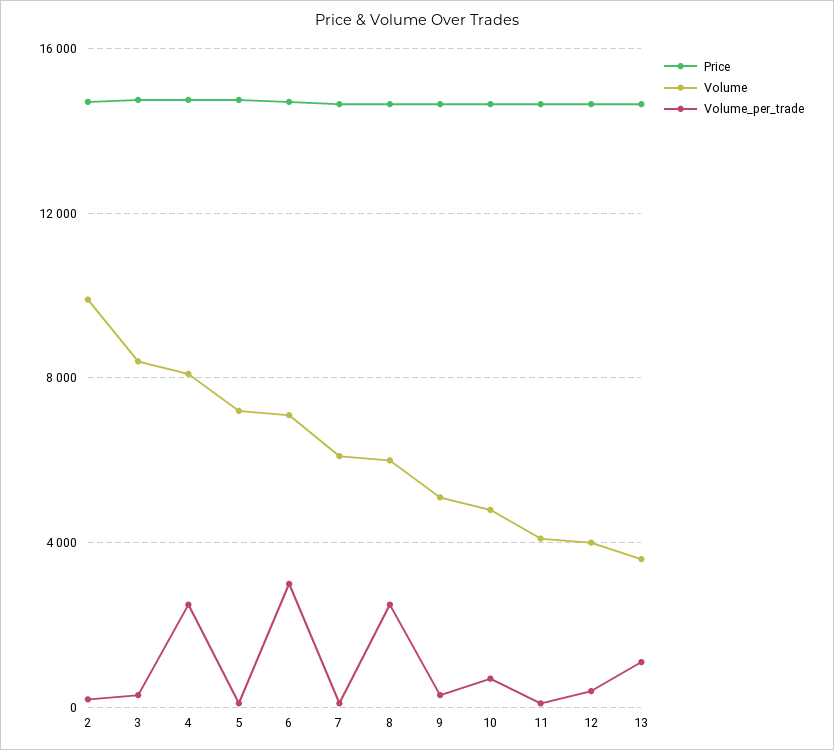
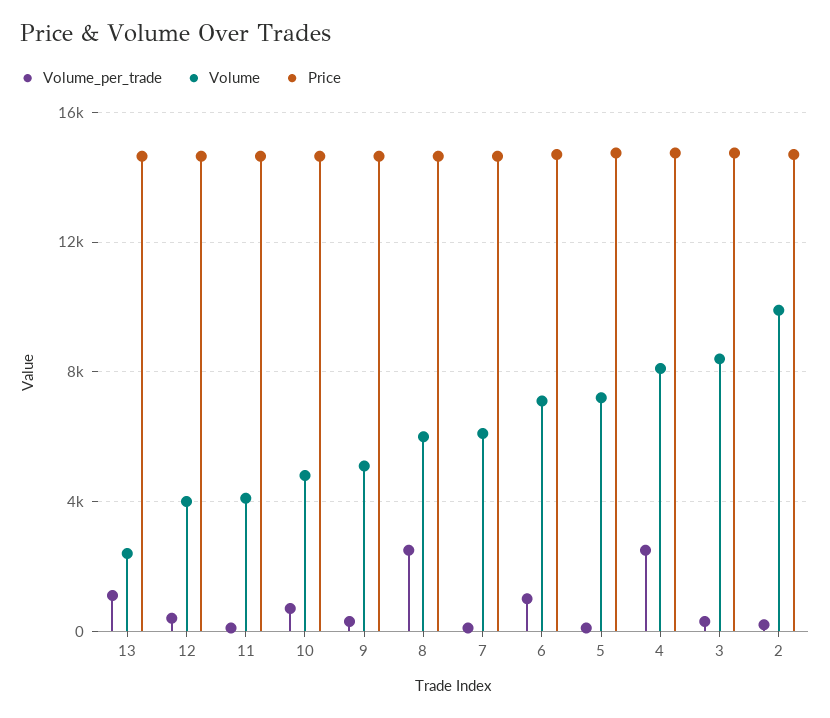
Volume_per_trade, 6: 3000 -> 1000
Volume, 13: 3500 -> 2500

